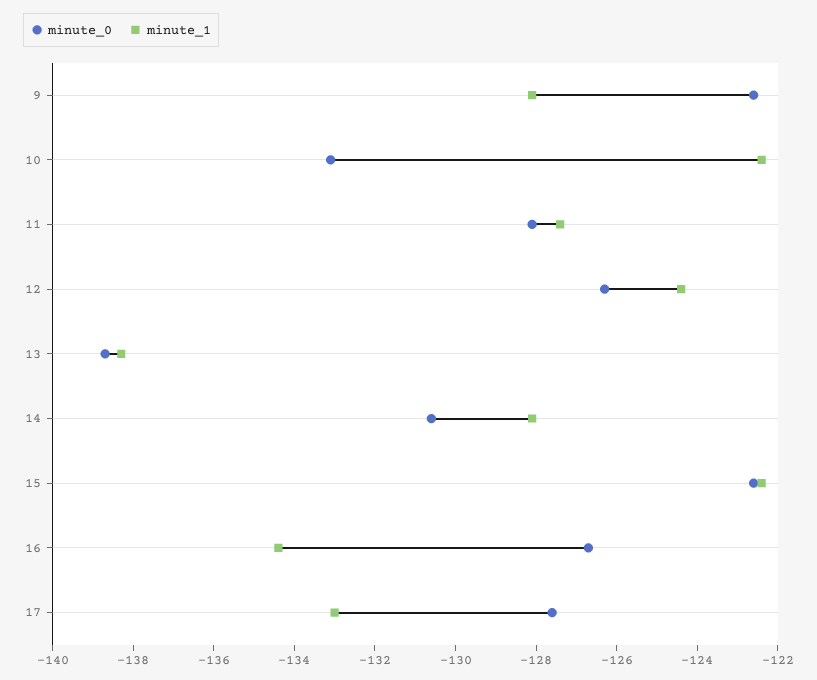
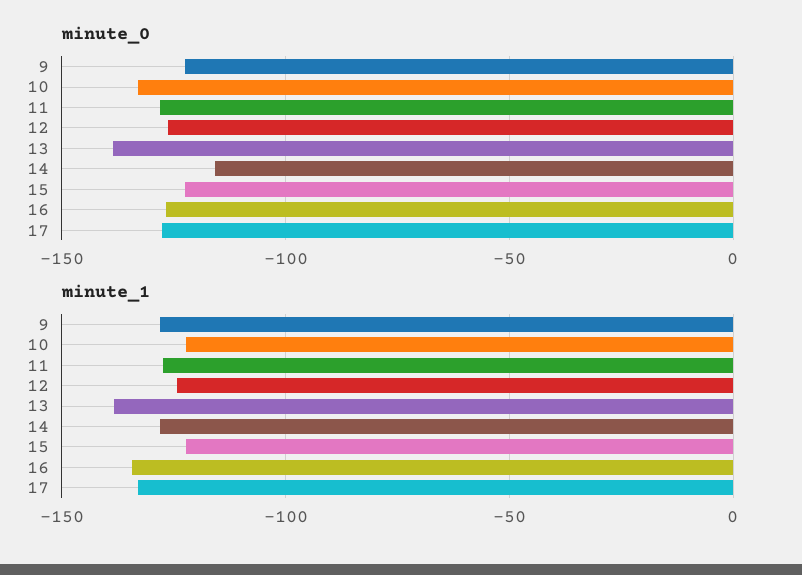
minute_0, 14: -130.5 -> -115

